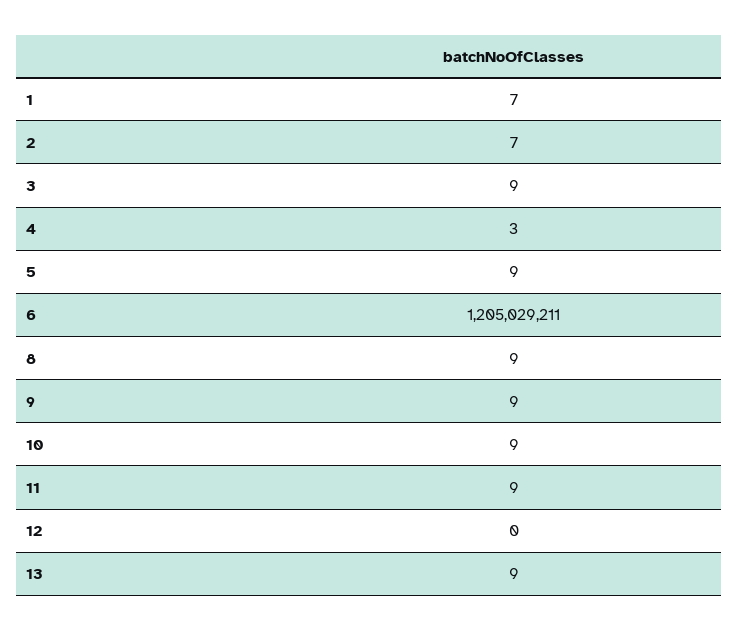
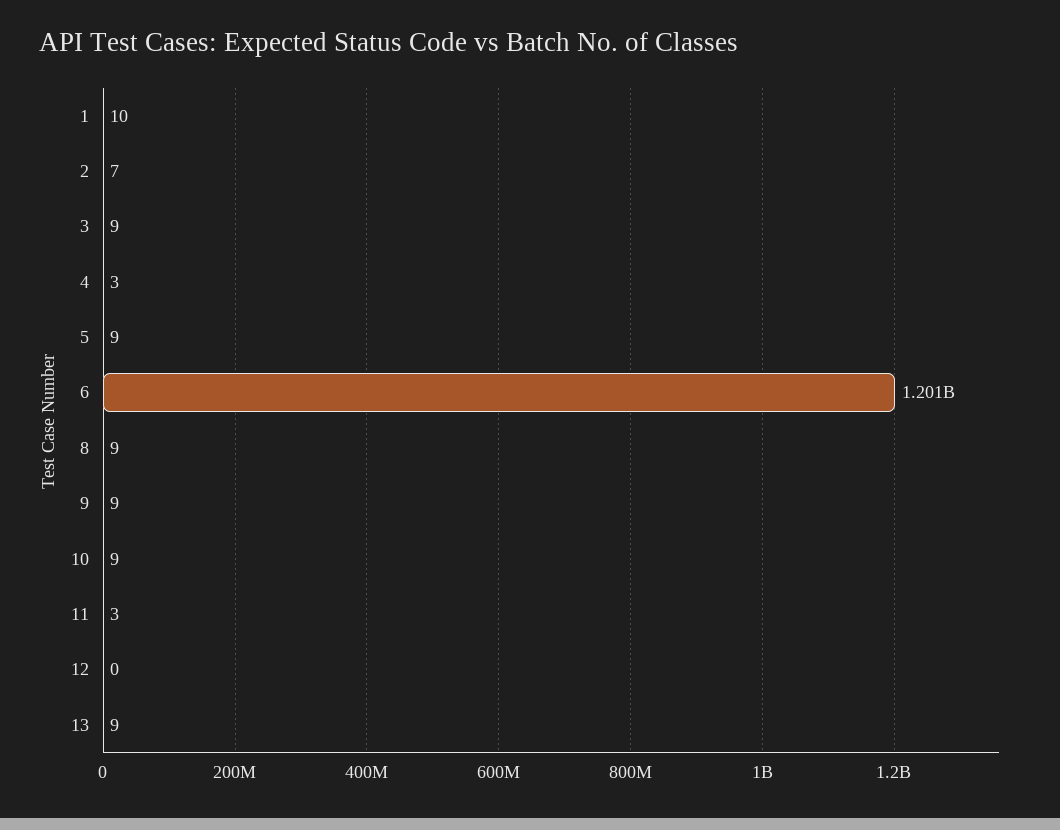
1: 7 -> 10
6: 1205029211 -> 1201000000
11: 9 -> 3

